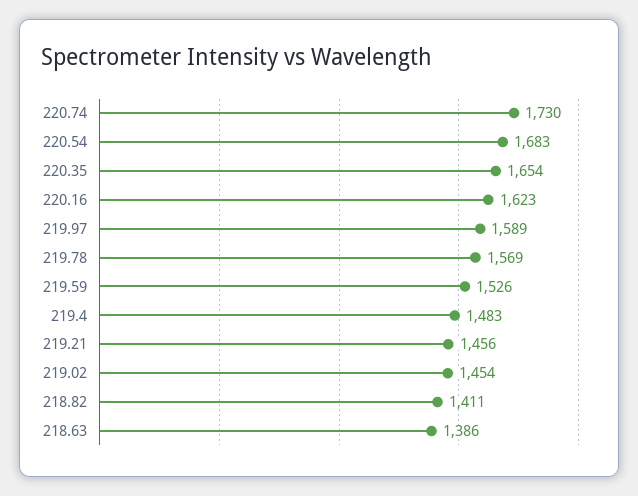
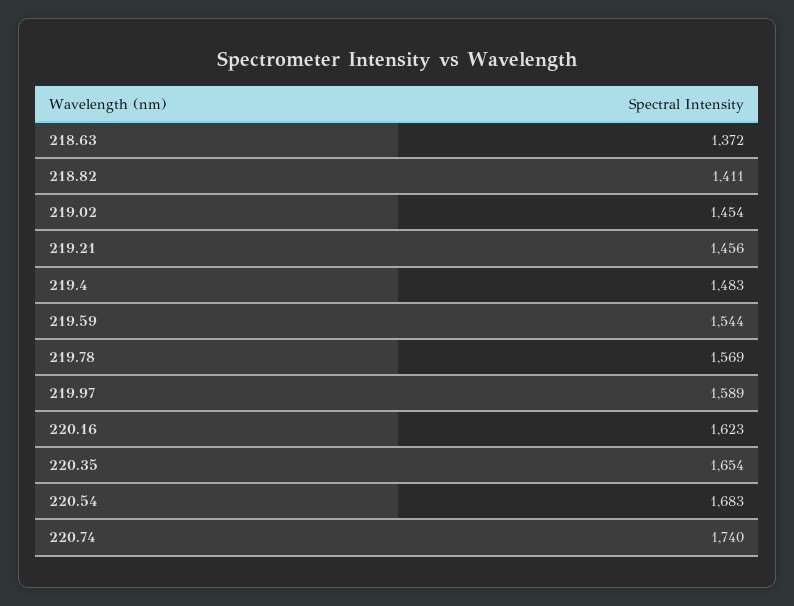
220.74: 1730 -> 1740
219.59: 1526 -> 1544
218.63: 1386 -> 1372

